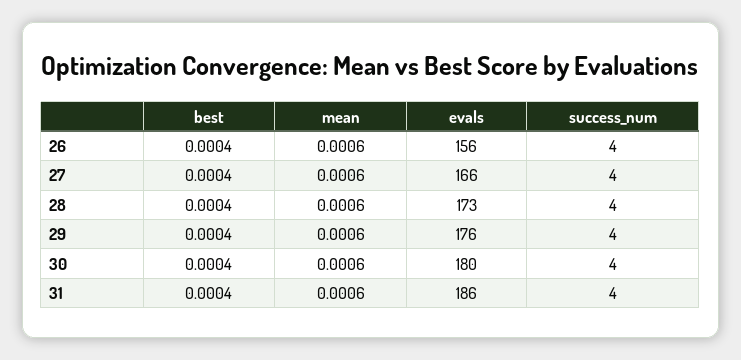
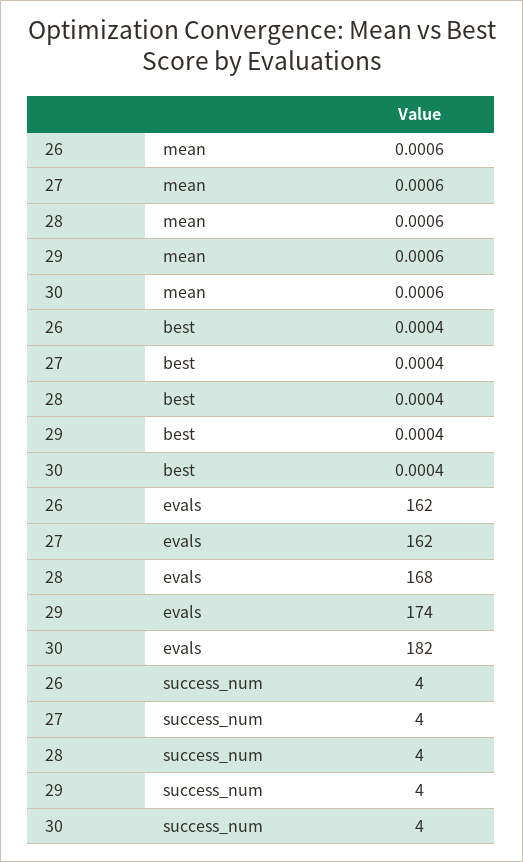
evals, 26: 156 -> 162
evals, 27: 166 -> 162
evals, 28: 173 -> 168
evals, 29: 176 -> 174
evals, 30: 180 -> 182
best, 31: 0.0004 -> none
mean, 31: 0.0006 -> none
evals, 31: 186 -> none
success_num, 31: 4 -> none

